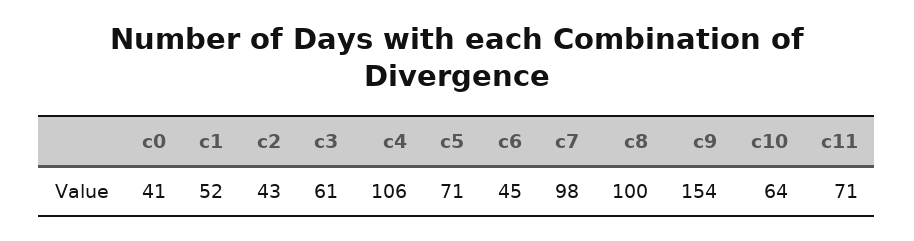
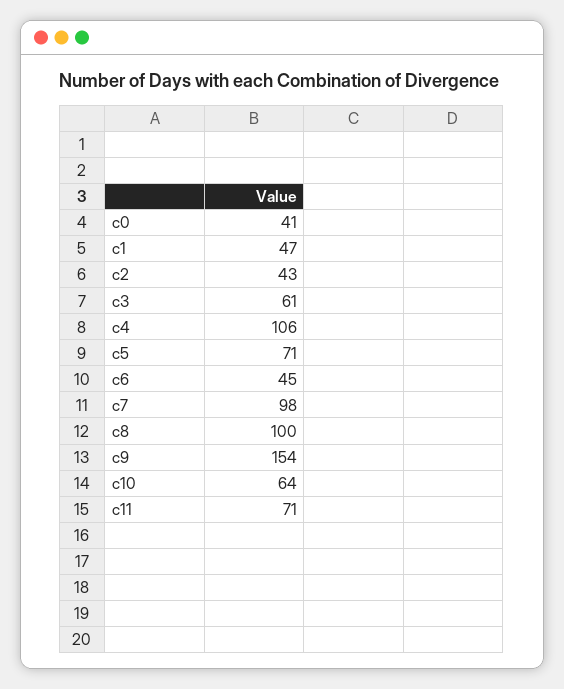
c1: 52 -> 47

